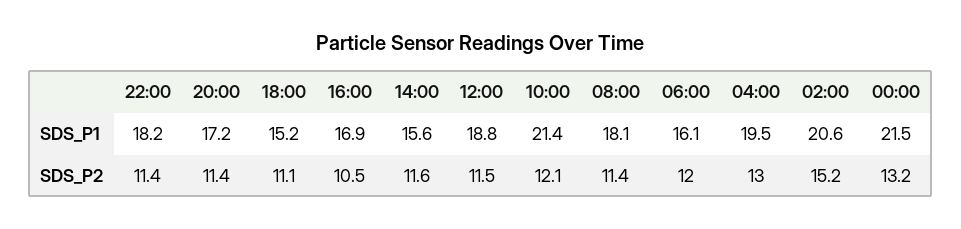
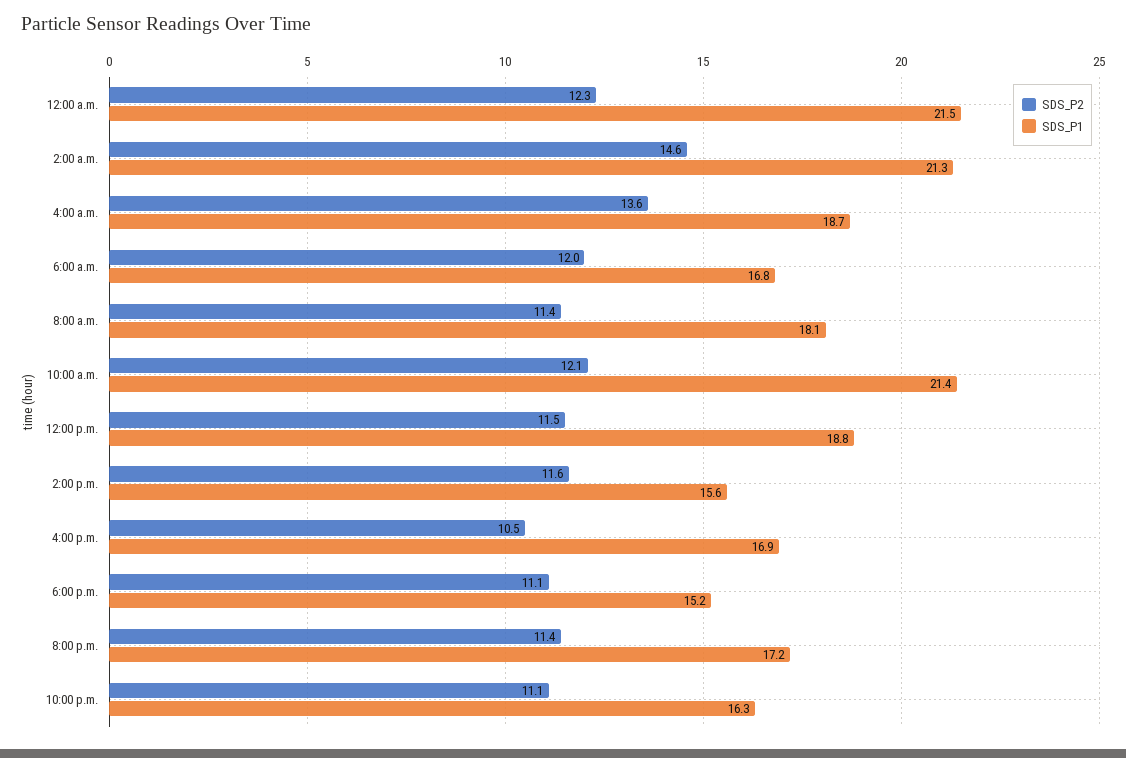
SDS_P1, 22:00: 18.2 -> 16.3
SDS_P1, 06:00: 16.1 -> 16.8
SDS_P1, 04:00: 19.5 -> 18.7
SDS_P1, 02:00: 20.6 -> 21.3
SDS_P2, 22:00: 11.4 -> 11.1
SDS_P2, 04:00: 13 -> 13.6
SDS_P2, 02:00: 15.2 -> 14.6
SDS_P2, 00:00: 13.2 -> 12.3

